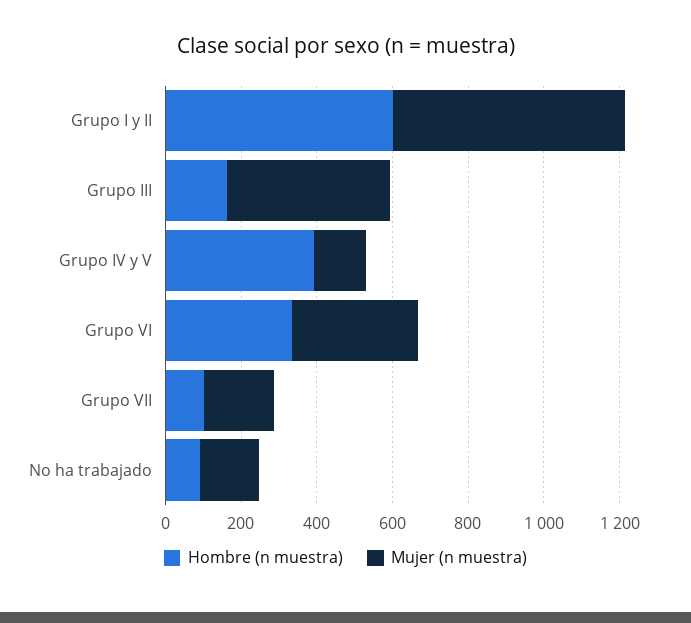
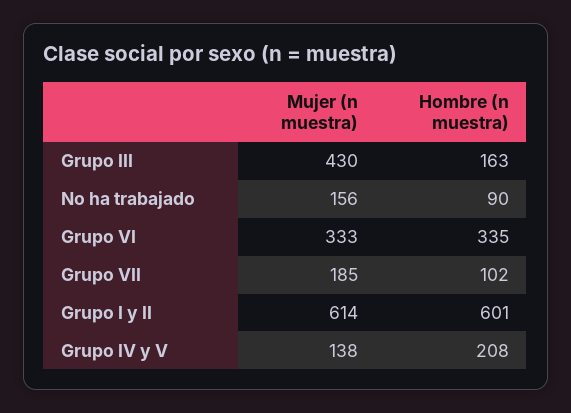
Hombre (n muestra), Grupo IV y V: 400 -> 208

